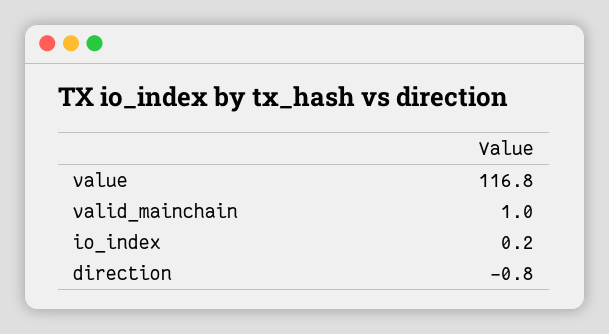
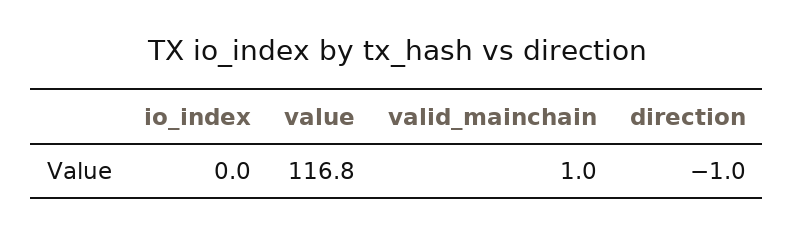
io_index: 0.2 -> 0
direction: -0.8 -> -1

